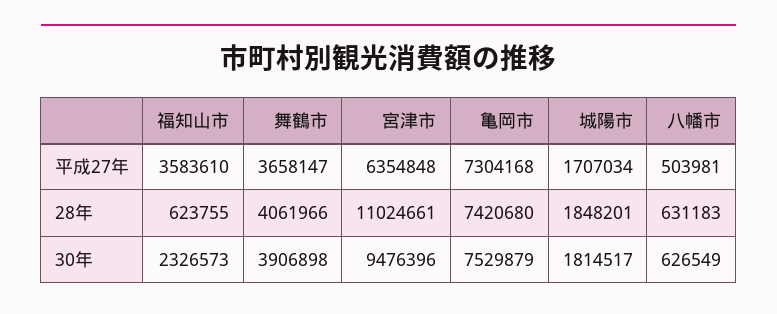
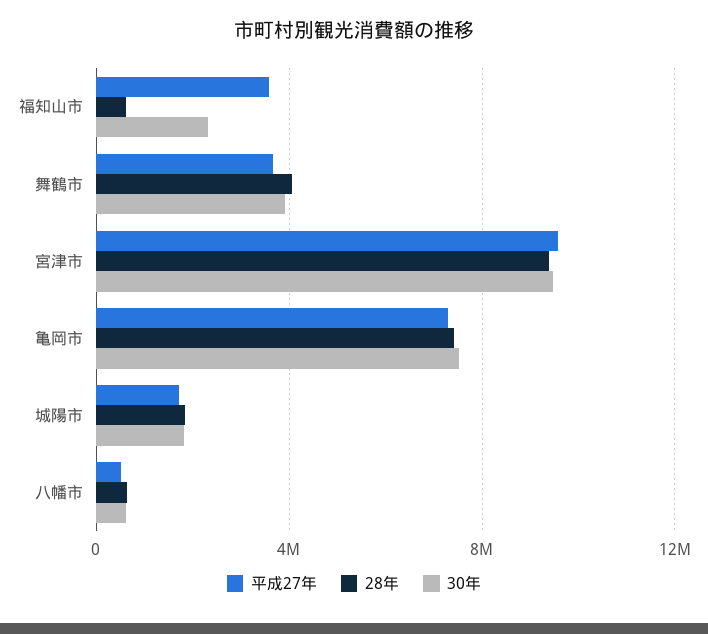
平成27年, 宮津市: 6354848 -> 9500000
28年, 宮津市: 11024661 -> 9500000

